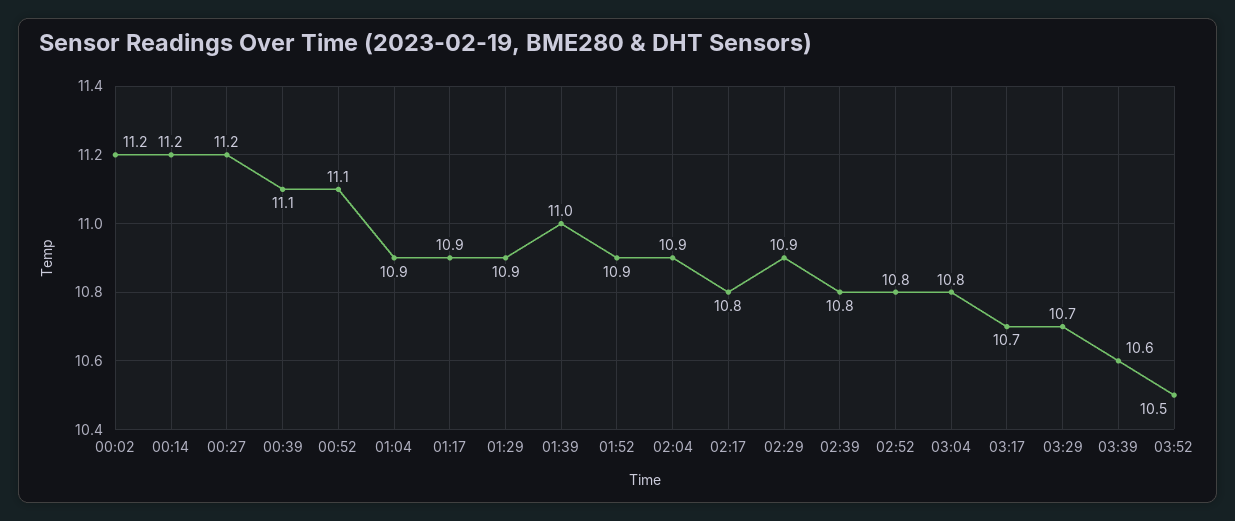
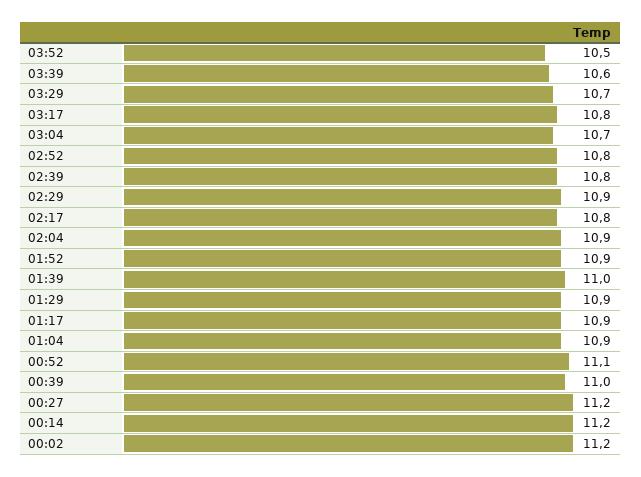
00:39: 11.1 -> 11
03:04: 10.8 -> 10.7
03:17: 10.7 -> 10.8

